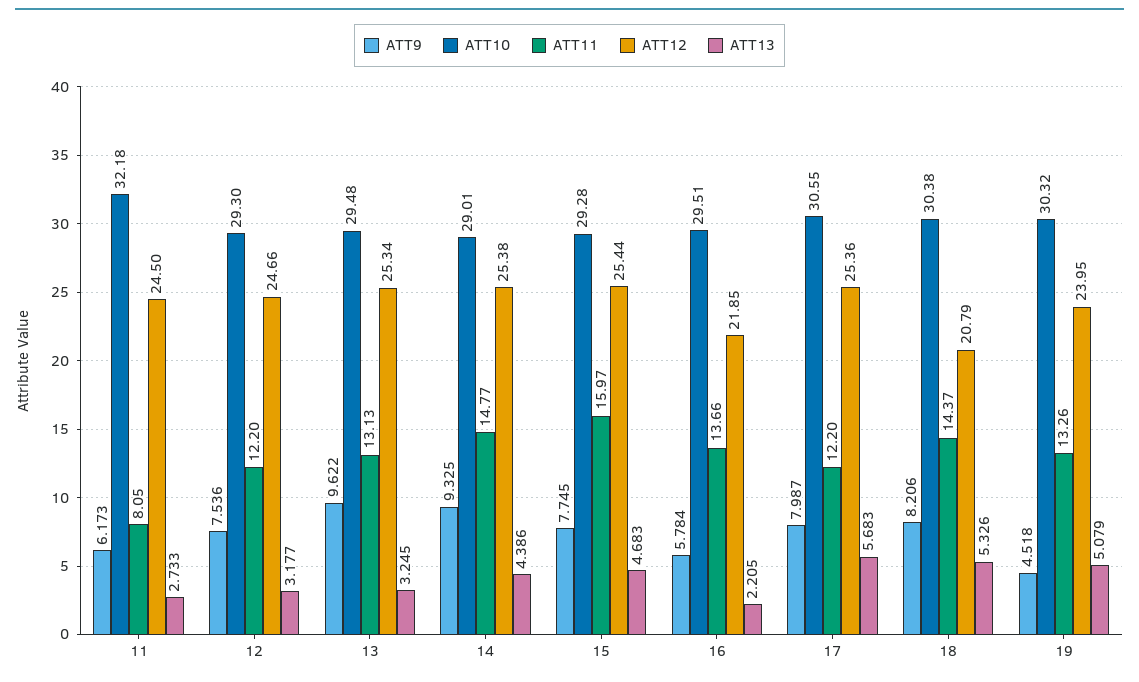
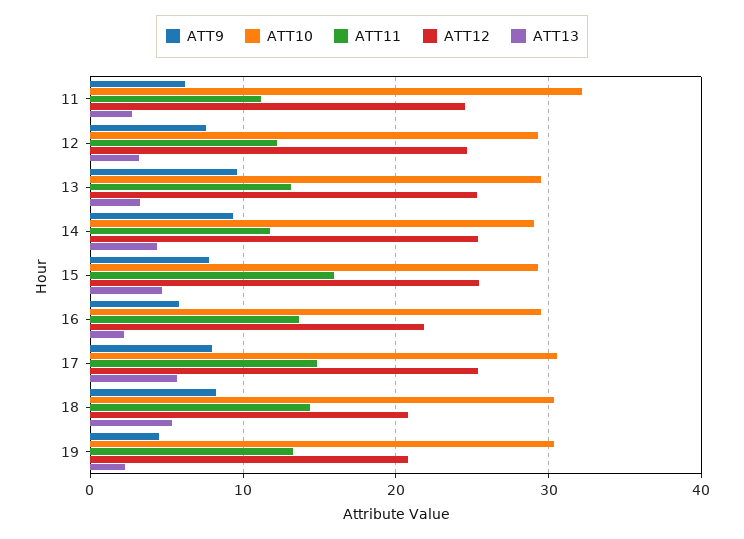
ATT11, 11: 8.05 -> 11
ATT11, 14: 14.77 -> 12
ATT11, 17: 12.2 -> 15
ATT12, 19: 23.95 -> 21
ATT13, 19: 5.079 -> 2

